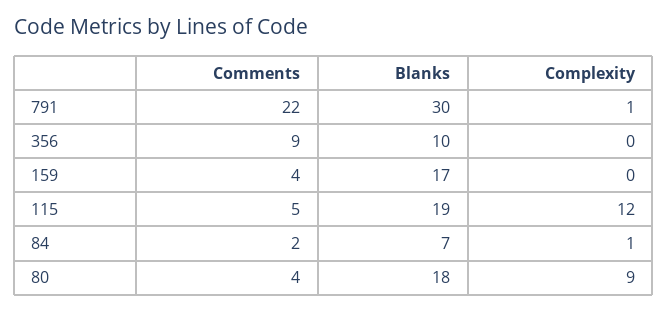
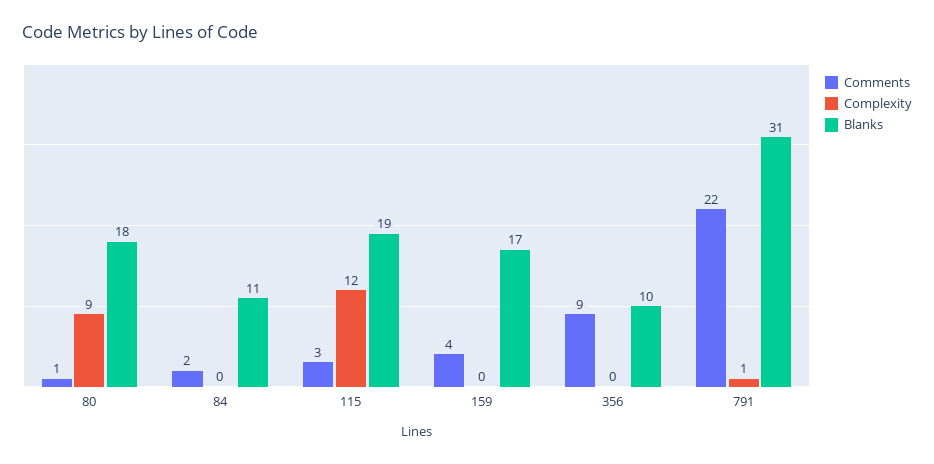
Blanks, 791: 30 -> 31
Comments, 115: 5 -> 3
Blanks, 84: 7 -> 11
Complexity, 84: 1 -> 0
Comments, 80: 4 -> 1

